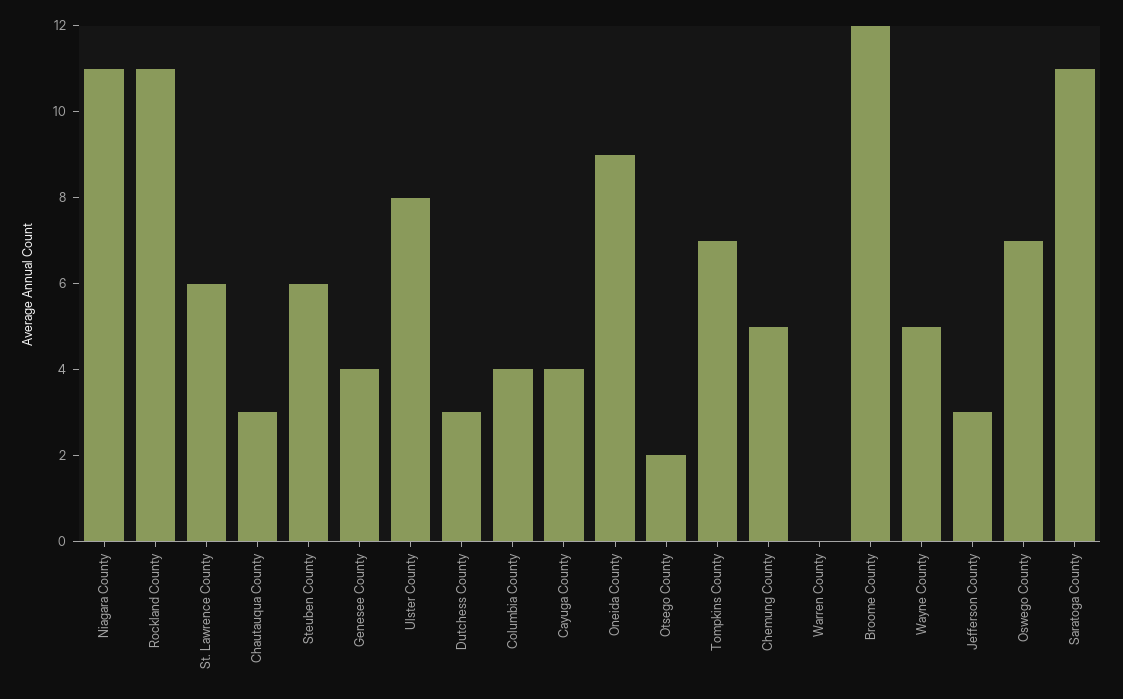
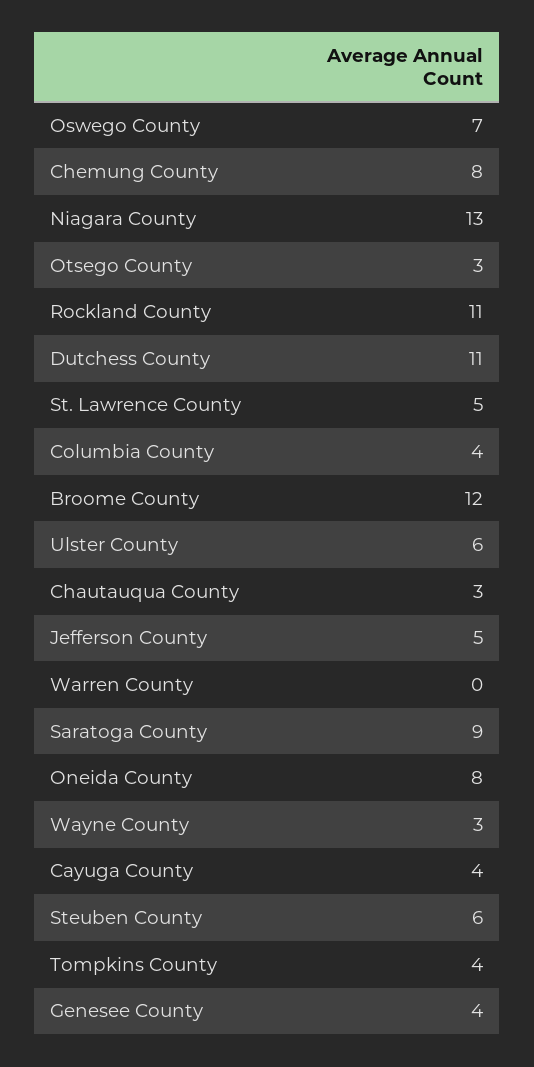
Niagara County: 11 -> 13
St. Lawrence County: 6 -> 5
Ulster County: 8 -> 6
Dutchess County: 3 -> 11
Oneida County: 9 -> 8
Otsego County: 2 -> 3
Tompkins County: 7 -> 4
Chemung County: 5 -> 8
Wayne County: 5 -> 3
Jefferson County: 3 -> 5
Saratoga County: 11 -> 9

